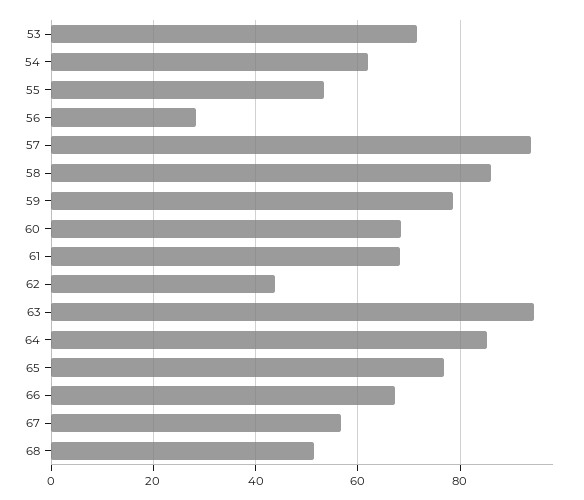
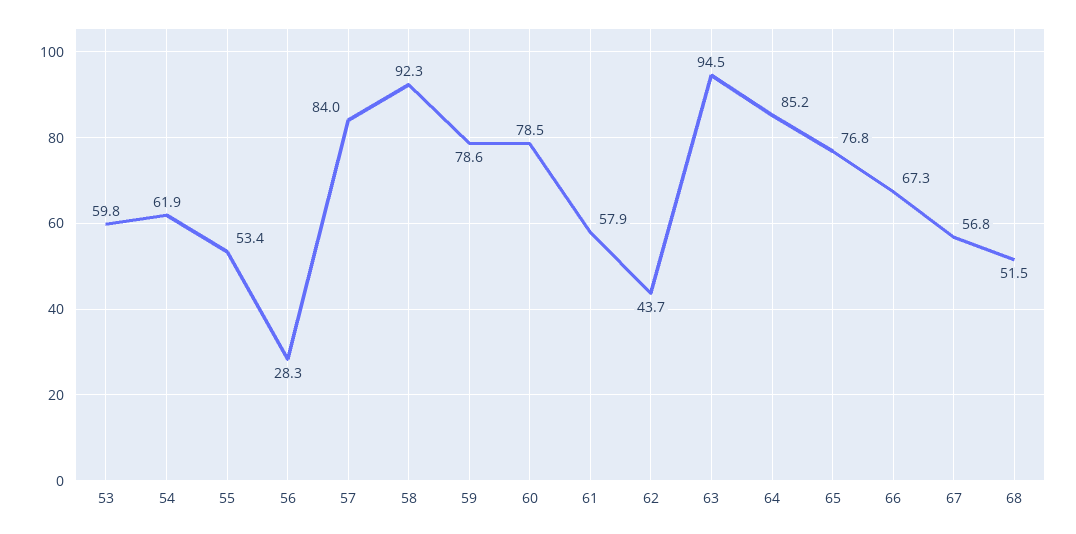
53: 72 -> 59.8
57: 94 -> 84
58: 86 -> 92.3
60: 68 -> 78.5
61: 68 -> 57.9

